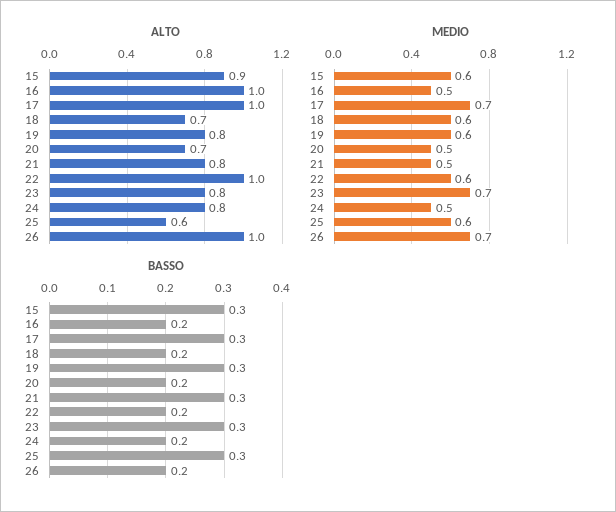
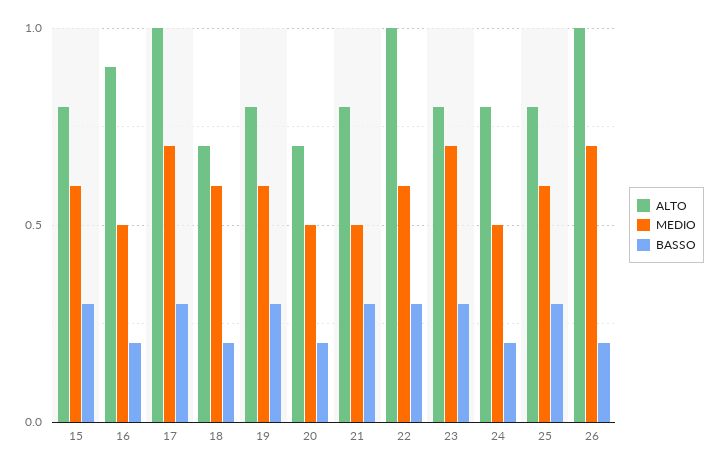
ALTO, 15: 0.9 -> 0.8
ALTO, 16: 1 -> 0.9
ALTO, 25: 0.6 -> 0.8
BASSO, 22: 0.2 -> 0.3

